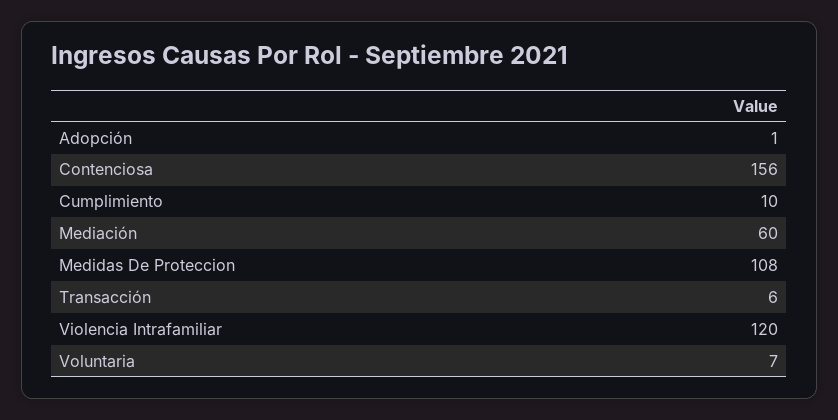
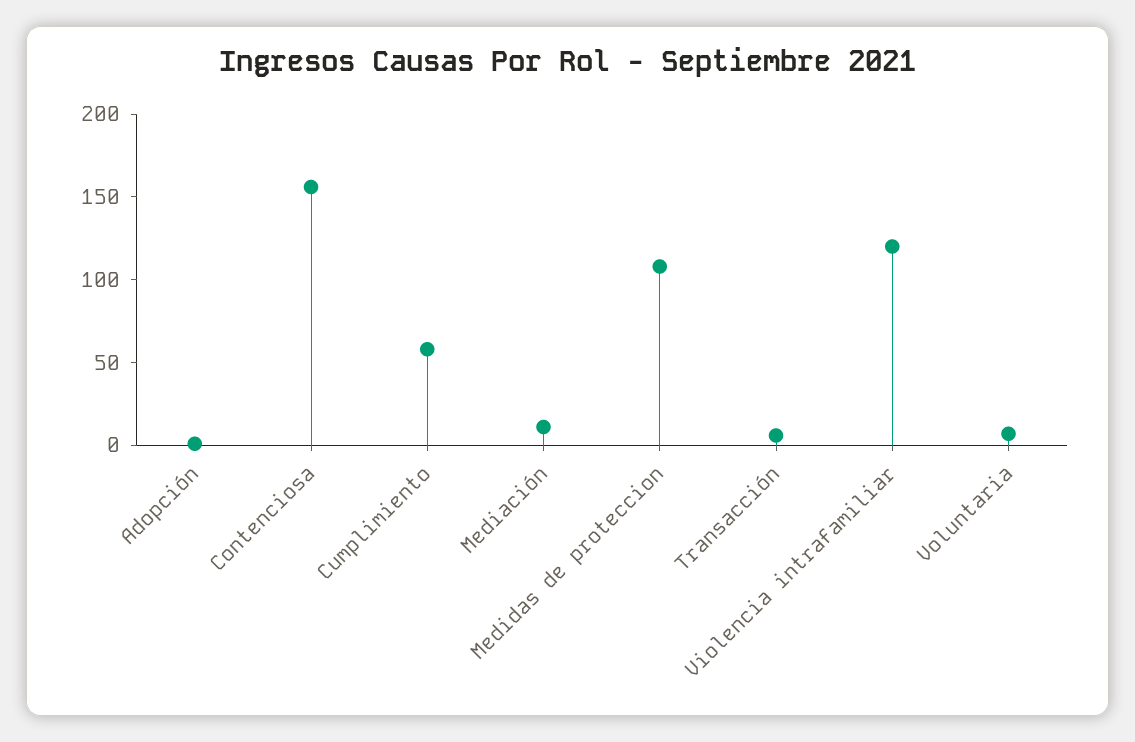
Cumplimiento: 10 -> 60
Mediación: 60 -> 10

